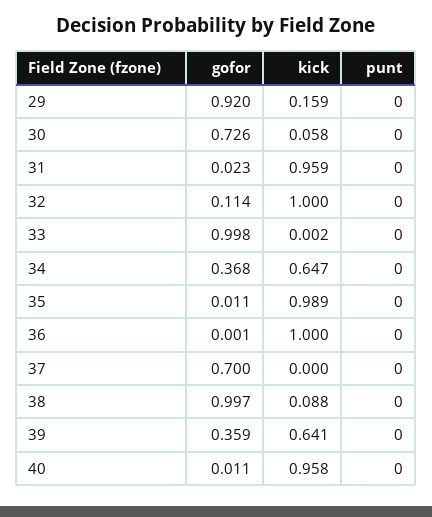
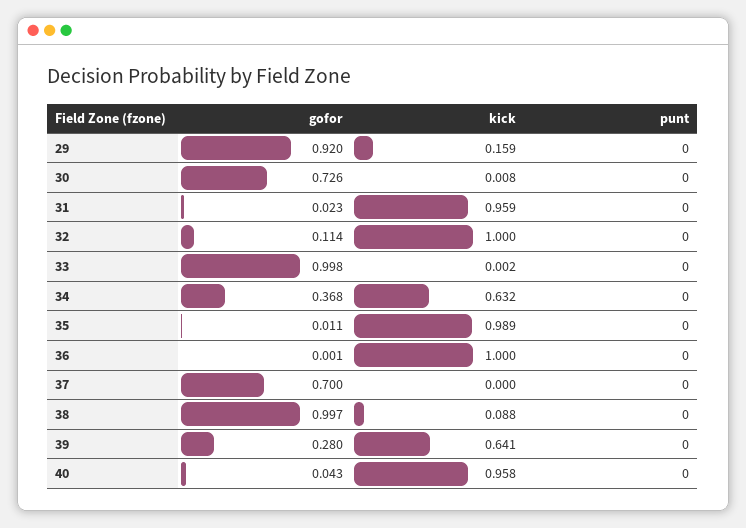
kick, 30: 0.058 -> 0.008
kick, 34: 0.647 -> 0.632
gofor, 39: 0.359 -> 0.28
gofor, 40: 0.011 -> 0.043

